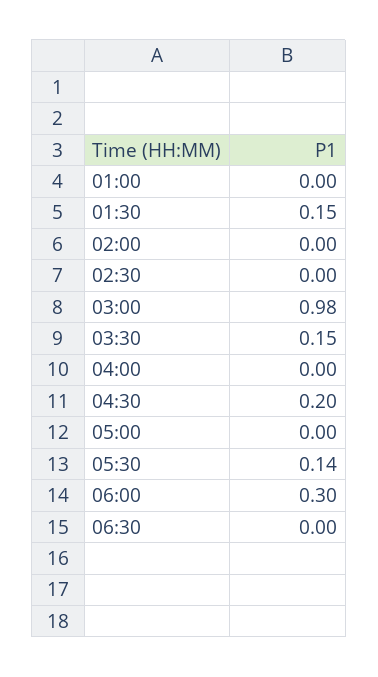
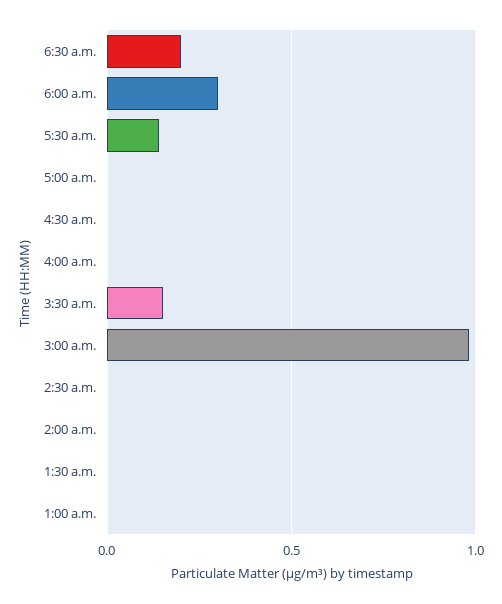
01:30: 0.15 -> 0
04:30: 0.2 -> 0
06:30: 0 -> 0.2

